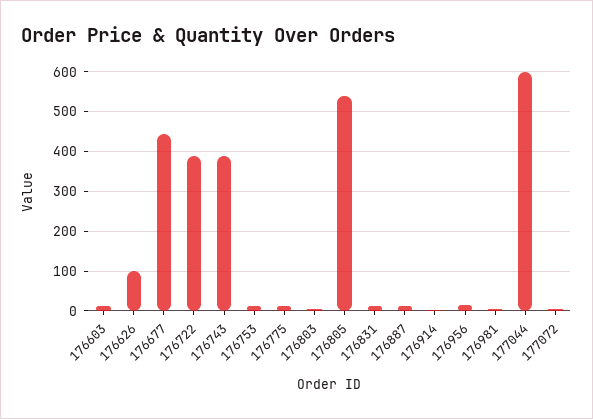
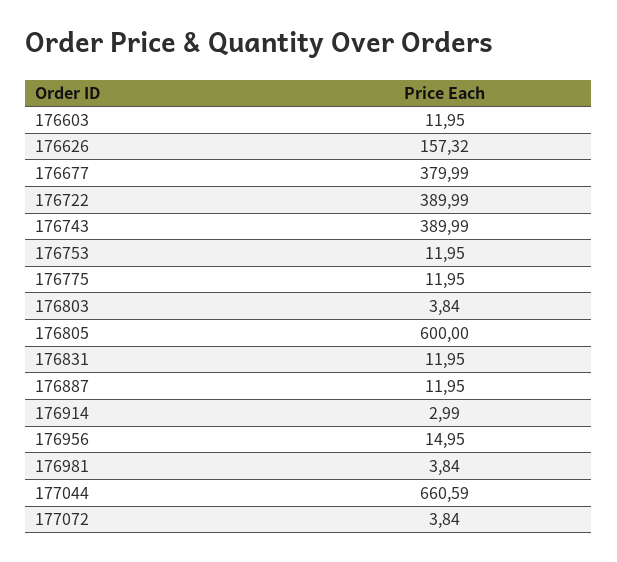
176626: 100 -> 157.32
176677: 440 -> 379.99
176805: 540 -> 600
177044: 600 -> 660.59

